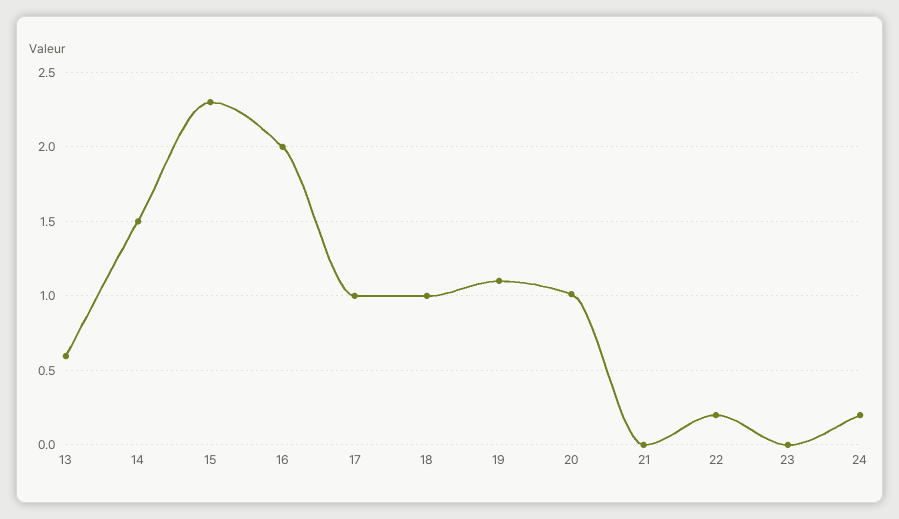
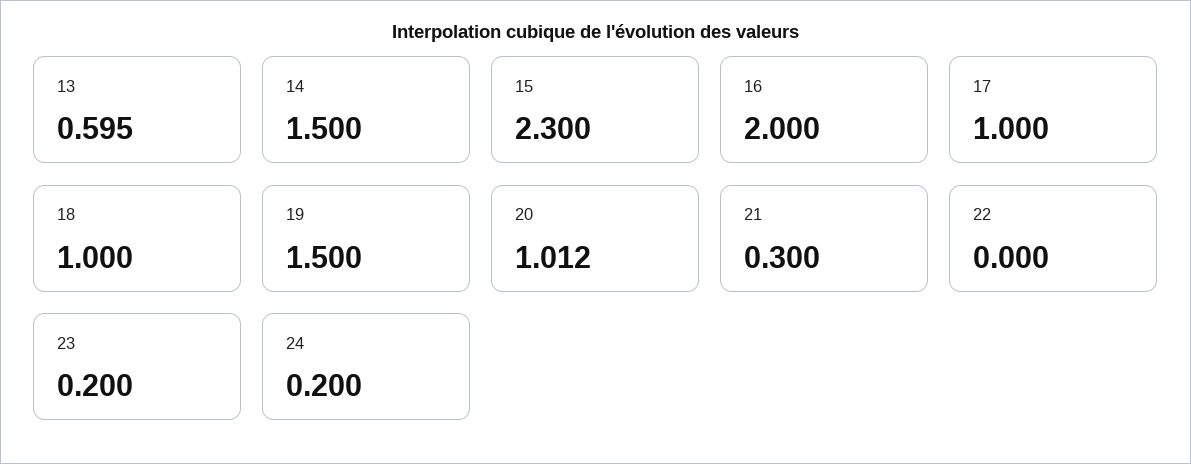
19: 1.1 -> 1.5
21: 0 -> 0.3
22: 0.2 -> 0
23: 0 -> 0.2

